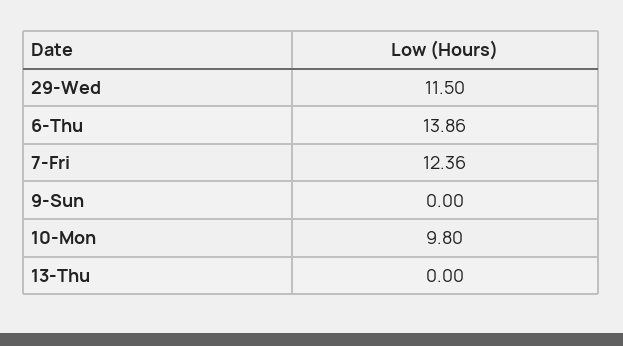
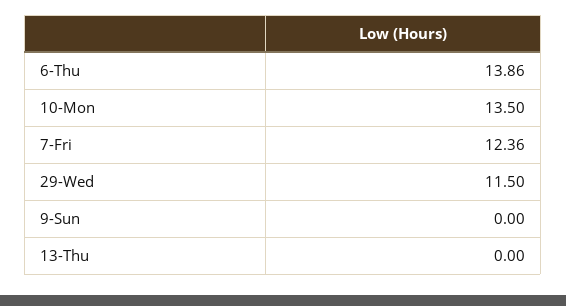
10-Mon: 9.8 -> 13.5

